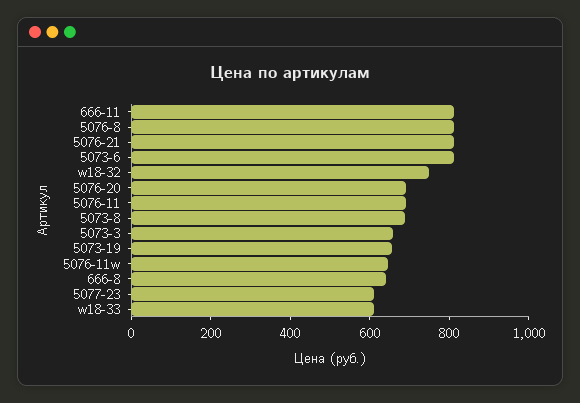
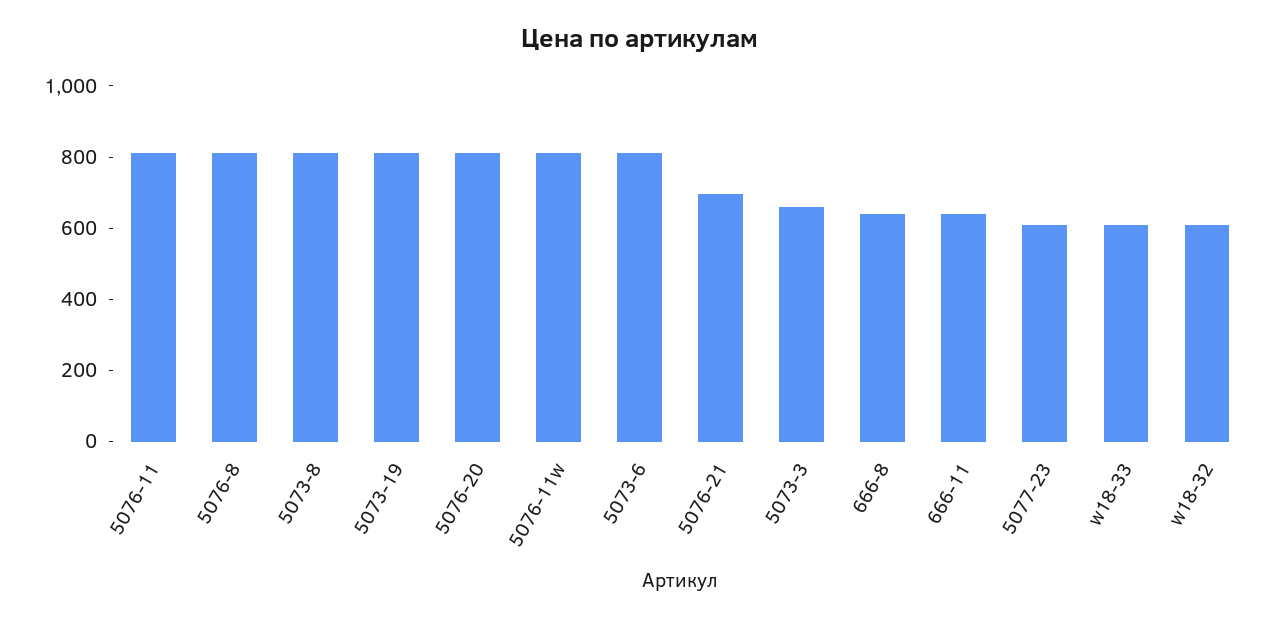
666-11: 800 -> 650
5076-21: 800 -> 700
w18-32: 750 -> 600
5076-20: 700 -> 800
5076-11: 700 -> 800
5073-8: 700 -> 800
5073-19: 650 -> 800
5076-11w: 650 -> 800

